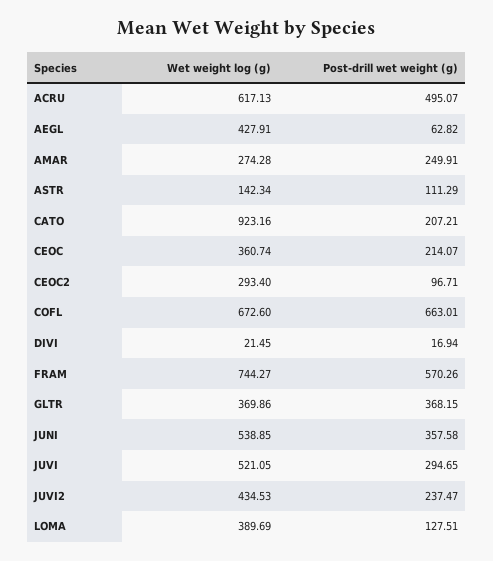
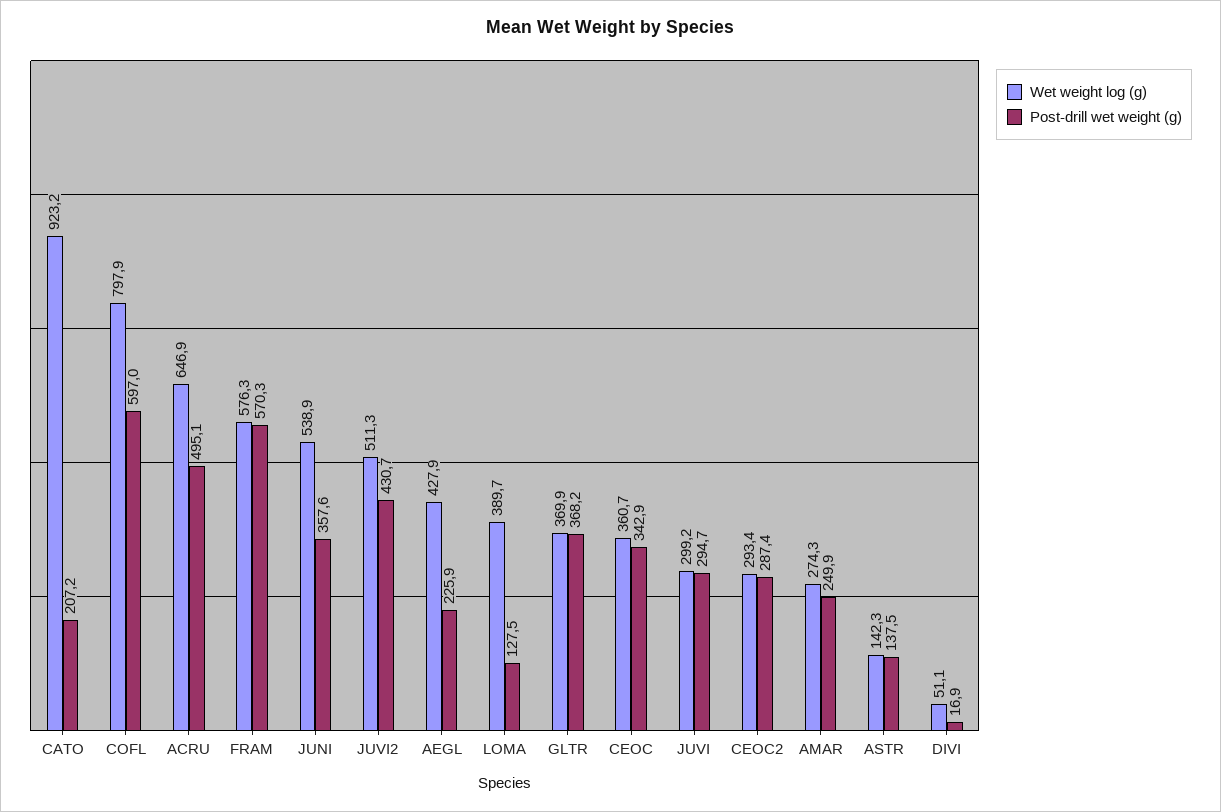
Wet weight log (g), ACRU: 617.13 -> 646.9
Post-drill wet weight (g), AEGL: 62.82 -> 225.9
Post-drill wet weight (g), ASTR: 111.29 -> 137.5
Post-drill wet weight (g), CEOC: 214.07 -> 342.9
Post-drill wet weight (g), CEOC2: 96.71 -> 287.4
Wet weight log (g), COFL: 672.6 -> 797.9
Post-drill wet weight (g), COFL: 663.01 -> 597
Wet weight log (g), DIVI: 21.45 -> 51.1
Wet weight log (g), FRAM: 744.27 -> 576.3
Wet weight log (g), JUVI: 521.05 -> 299.2
Wet weight log (g), JUVI2: 434.53 -> 511.3
Post-drill wet weight (g), JUVI2: 237.47 -> 430.7

